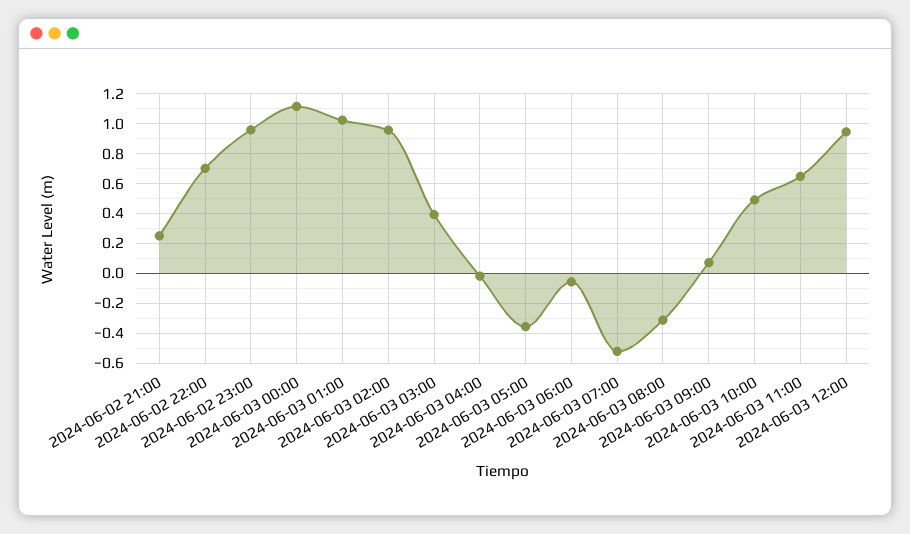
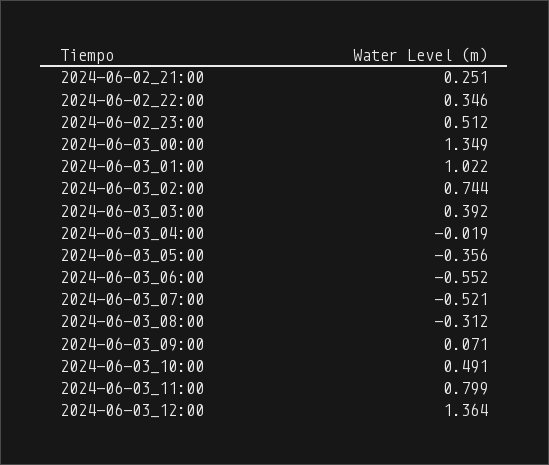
2024-06-02 22:00: 0.7 -> 0.346
2024-06-02 23:00: 0.95 -> 0.512
2024-06-03 00:00: 1.1 -> 1.349
2024-06-03 02:00: 0.95 -> 0.744
2024-06-03 06:00: -0.05 -> -0.552
2024-06-03 11:00: 0.65 -> 0.799
2024-06-03 12:00: 0.95 -> 1.364

